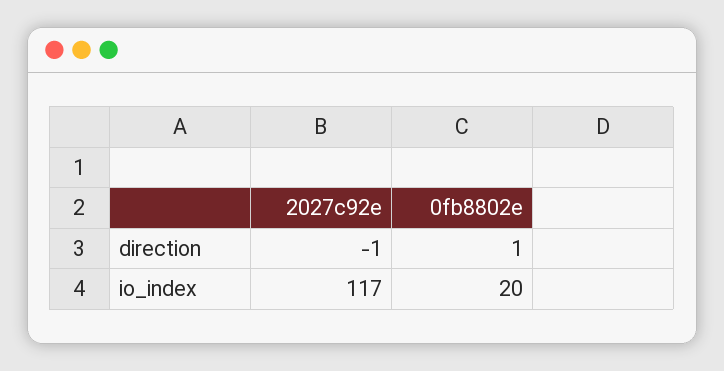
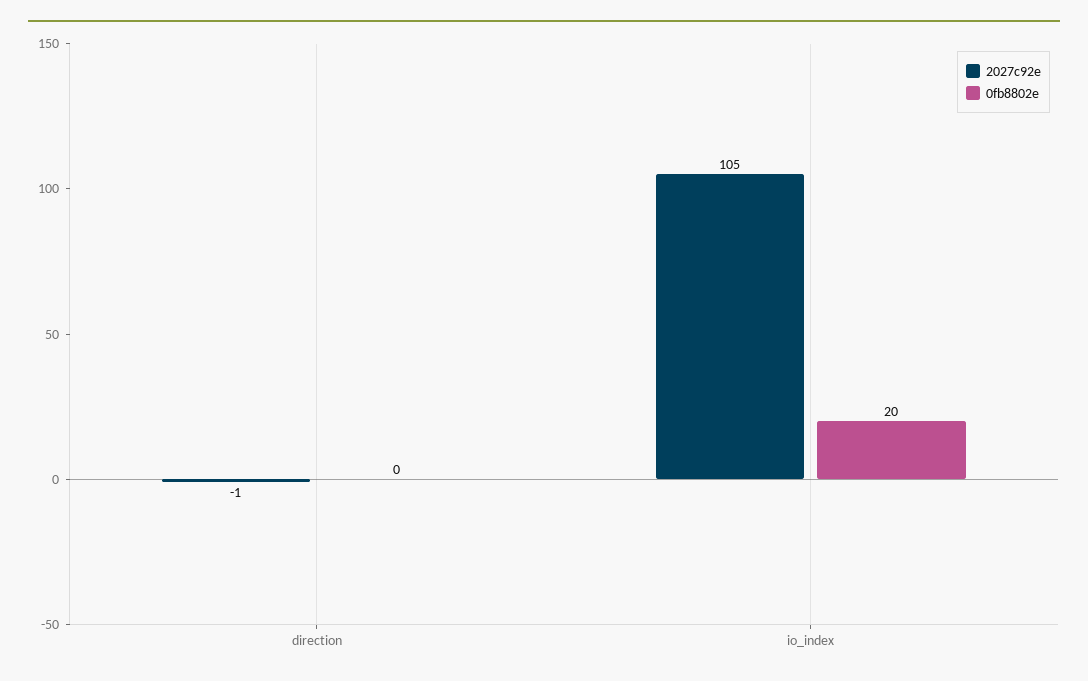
0fb8802e, direction: 1 -> 0
2027c92e, io_index: 117 -> 105

